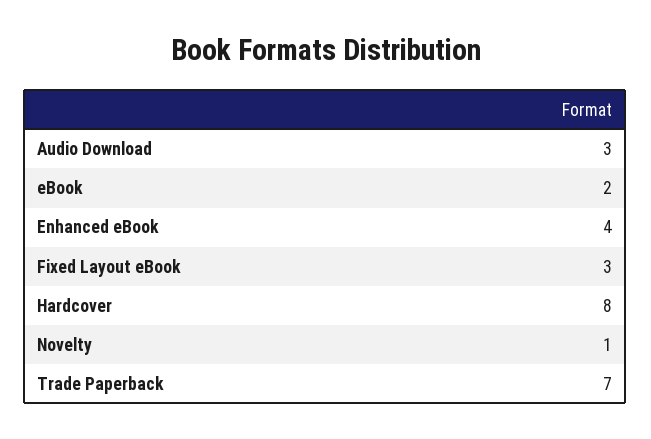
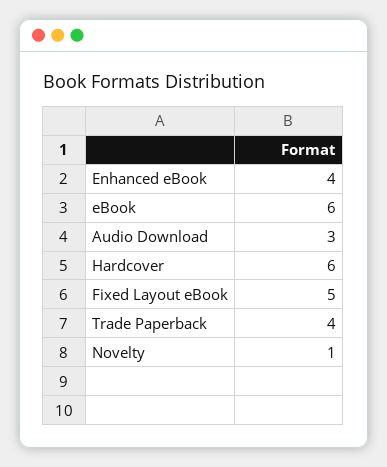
eBook: 2 -> 6
Fixed Layout eBook: 3 -> 5
Hardcover: 8 -> 6
Trade Paperback: 7 -> 4

